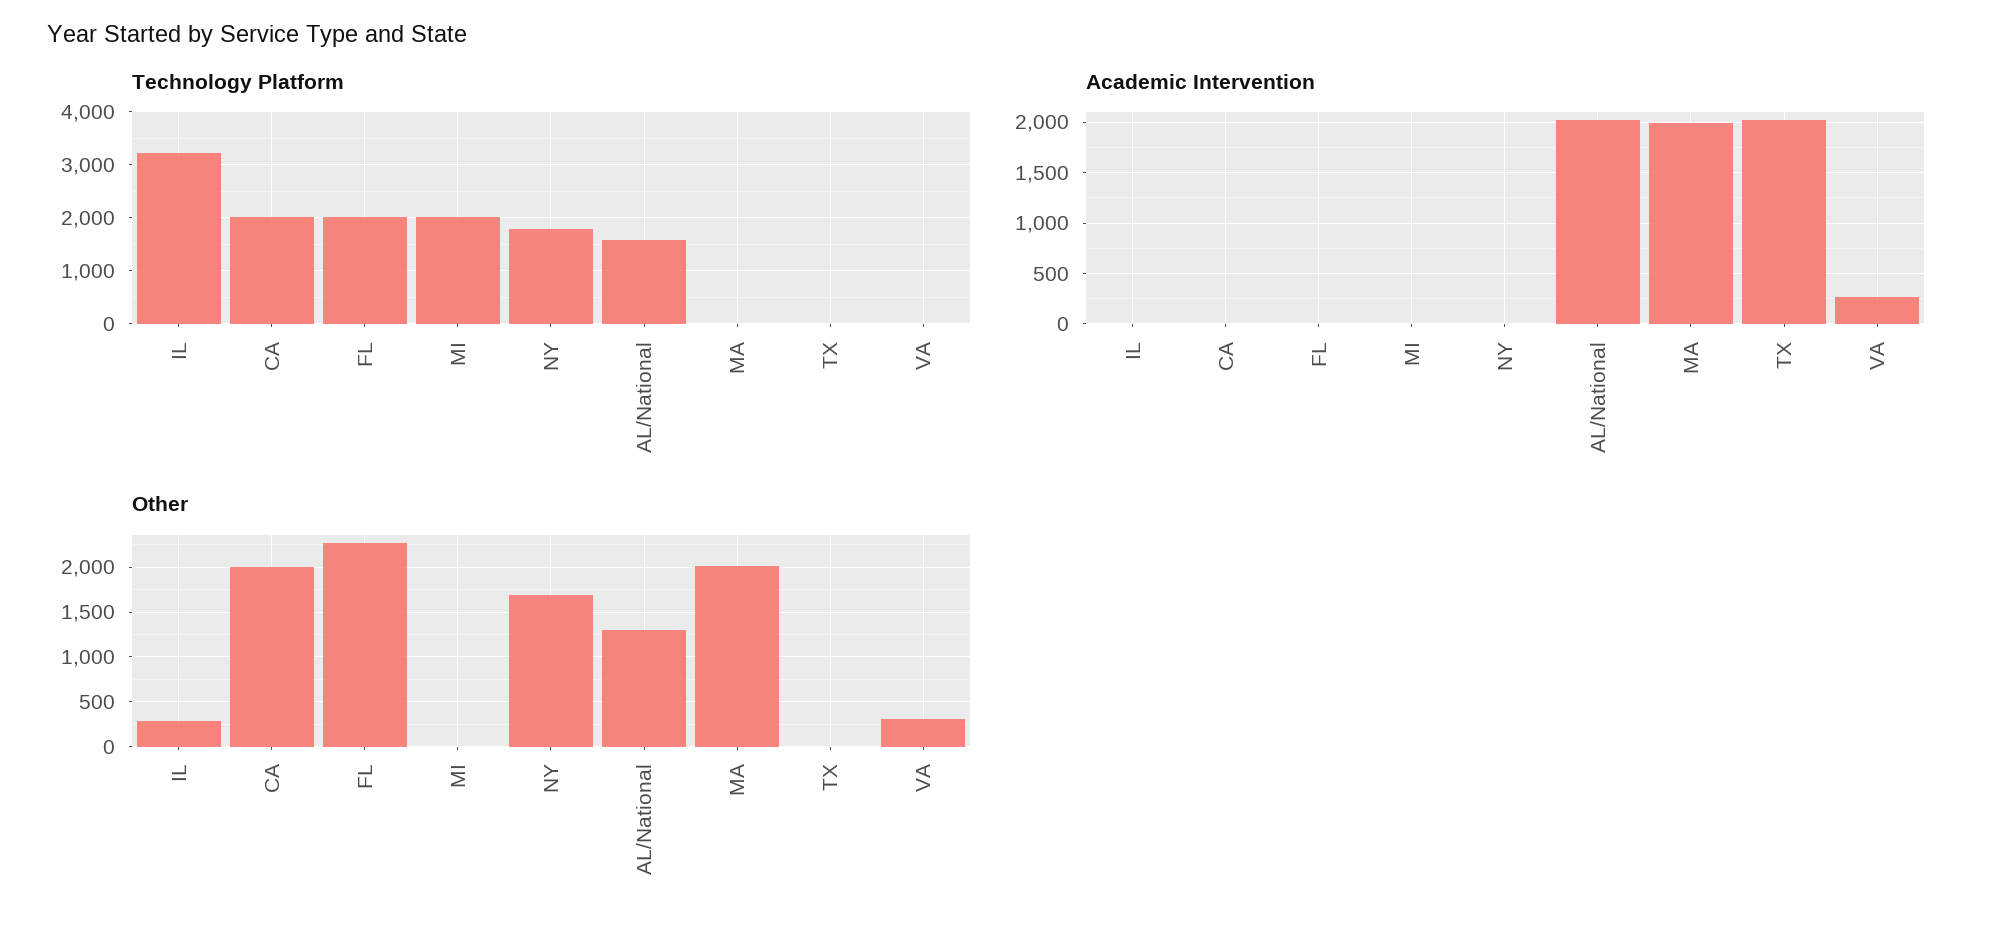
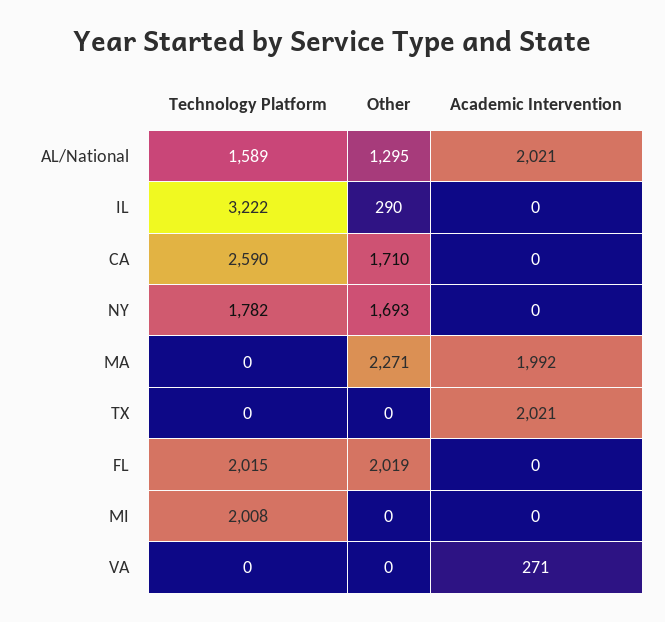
Technology Platform, CA: 2000 -> 2590
Other, CA: 2000 -> 1710
Other, FL: 2300 -> 2019
Other, MA: 2000 -> 2271
Other, VA: 300 -> 0

